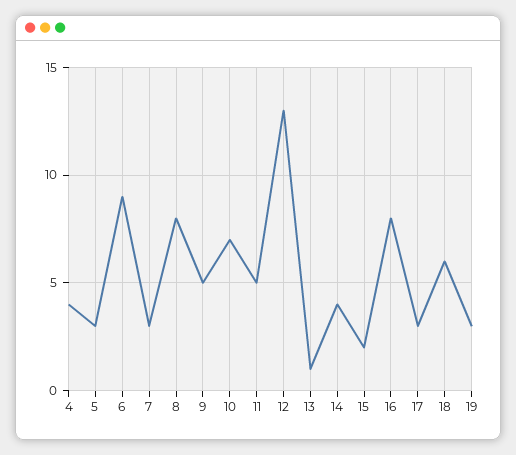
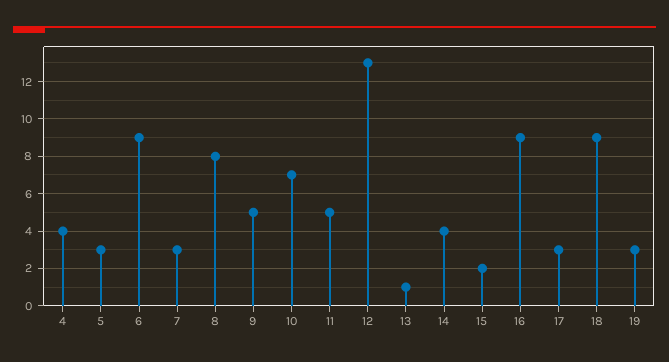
16: 8 -> 9
18: 6 -> 9

